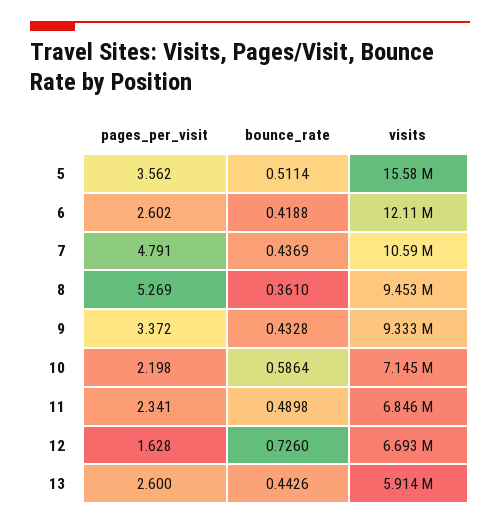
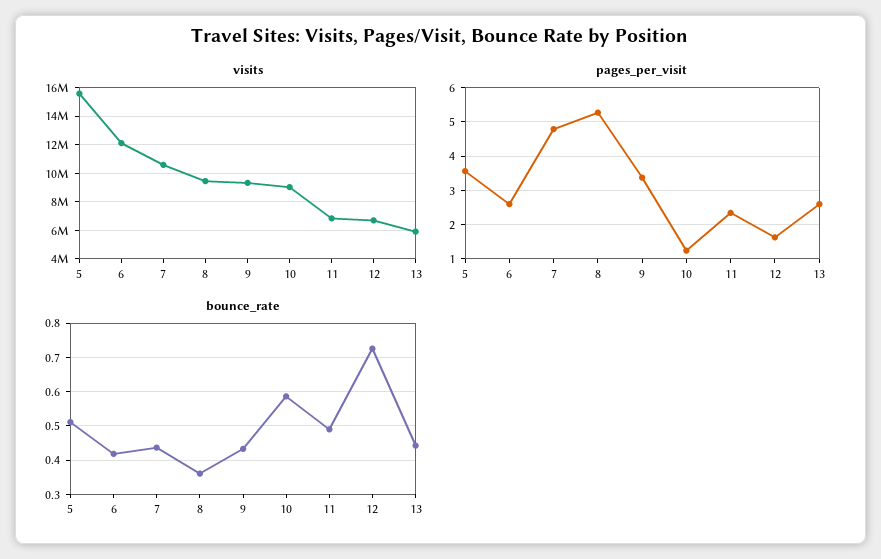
pages_per_visit, 10: 2.198 -> 1.2
visits, 10: 7145000 -> 9000000

